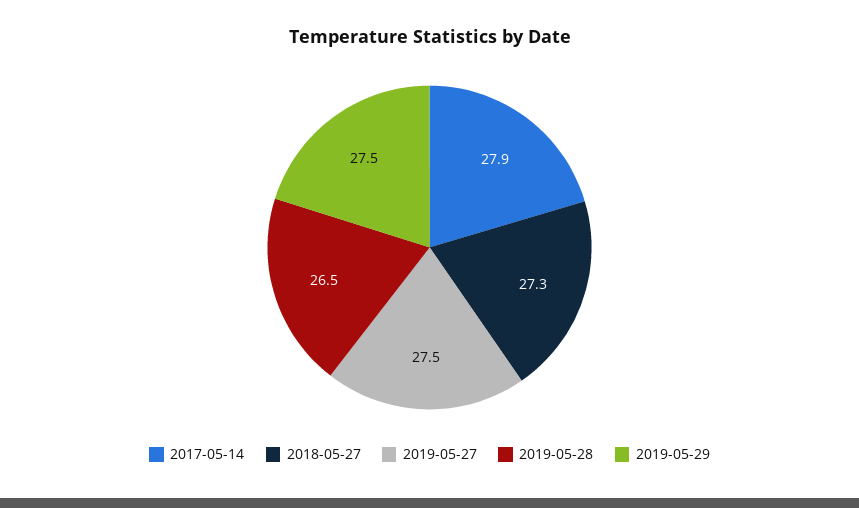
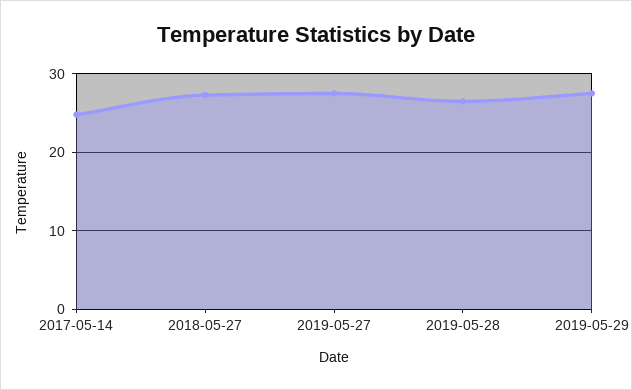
2017-05-14: 27.9 -> 25

